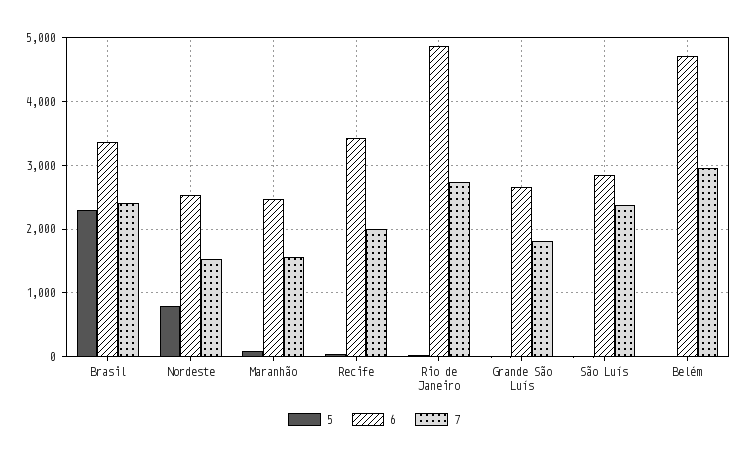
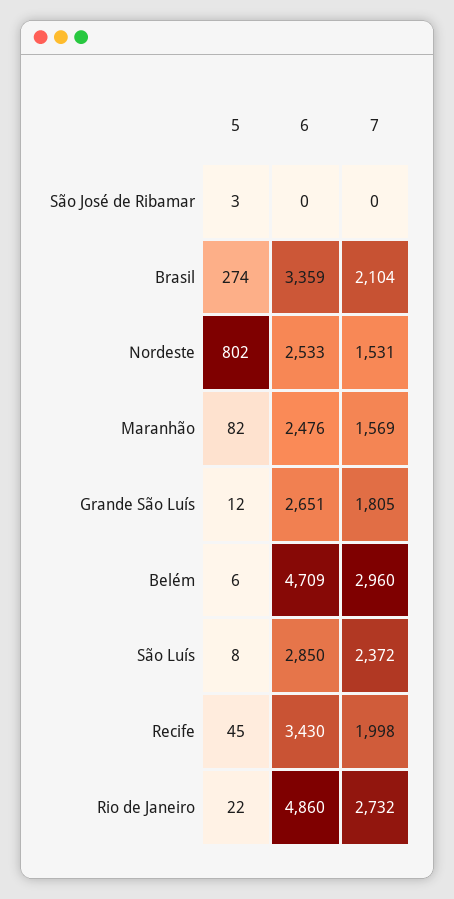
5, Brasil: 2300 -> 274
7, Brasil: 2400 -> 2104
5, São José de Ribamar: none -> 3
6, São José de Ribamar: none -> 0
7, São José de Ribamar: none -> 0

